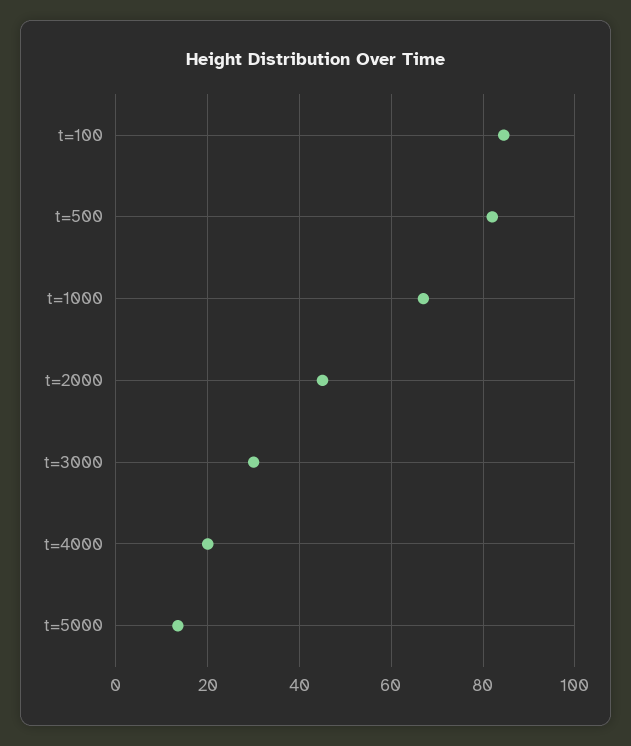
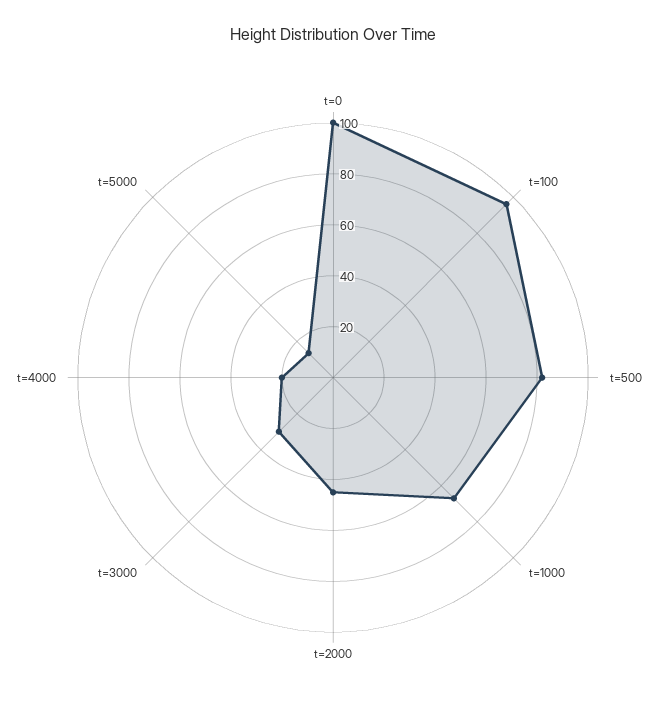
t=100: 84 -> 95
t=0: none -> 100

